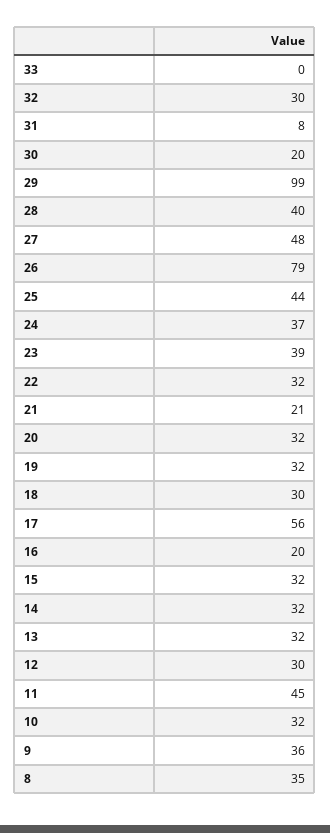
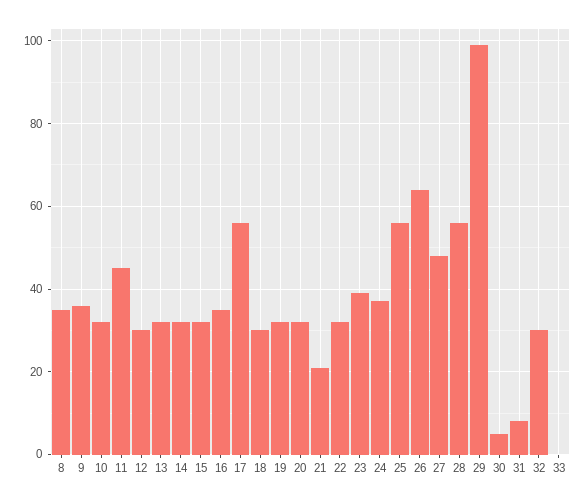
30: 20 -> 5
28: 40 -> 55
26: 79 -> 65
25: 44 -> 55
16: 20 -> 35

